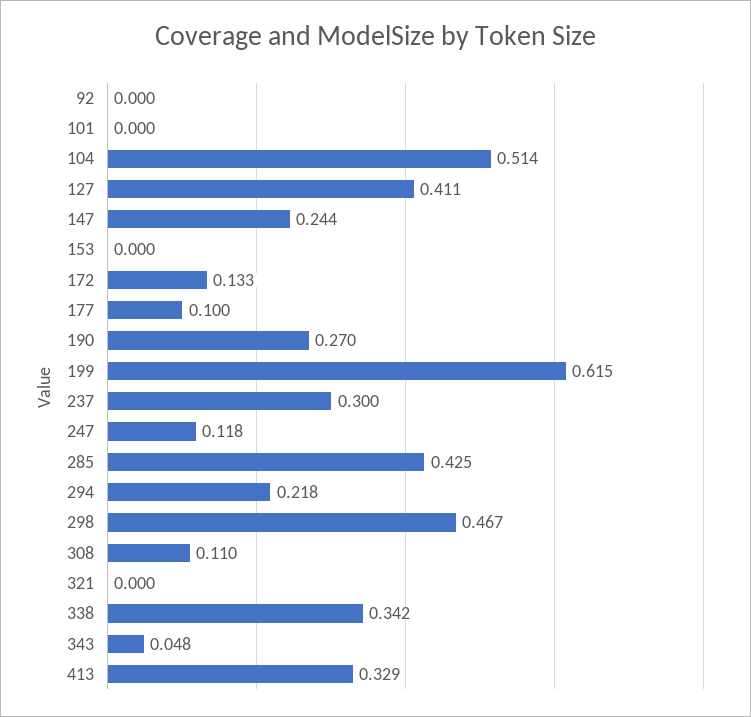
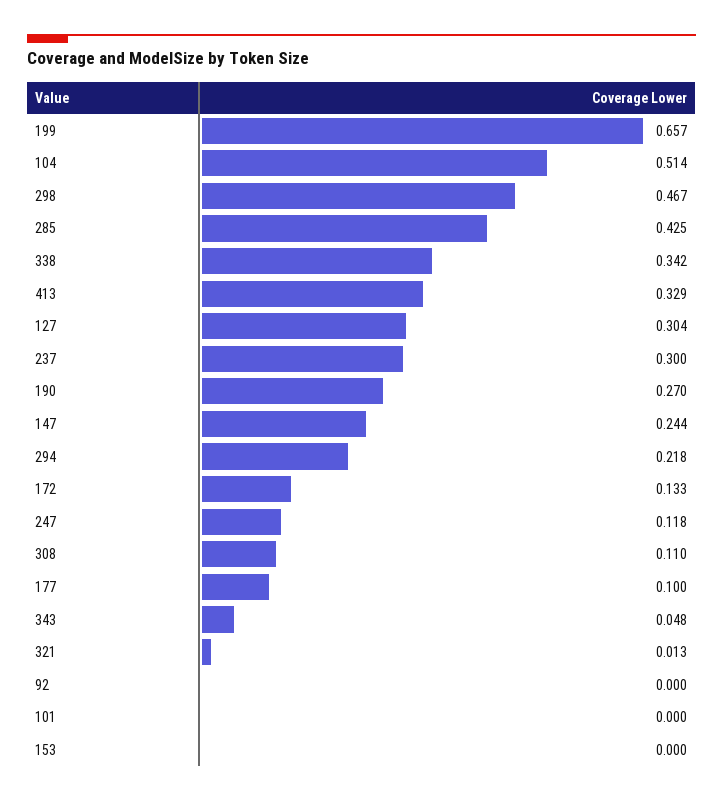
127: 0.411 -> 0.304
199: 0.615 -> 0.657
321: 0 -> 0.013

